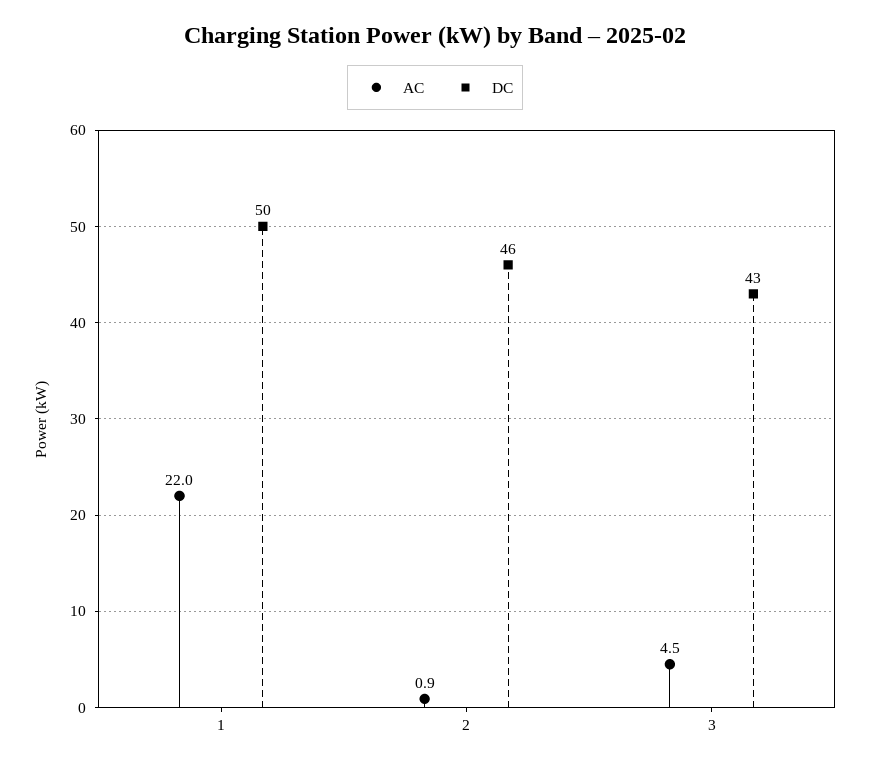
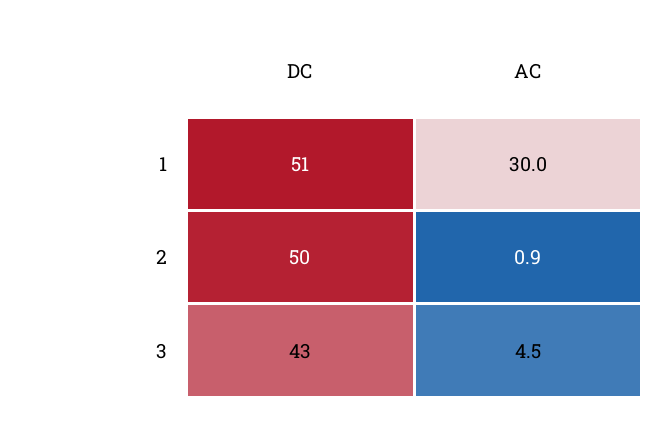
AC, 1: 22 -> 30
DC, 1: 50 -> 51
DC, 2: 46 -> 50

